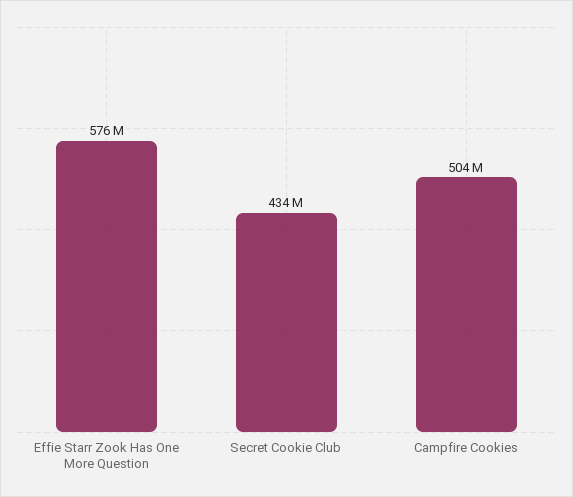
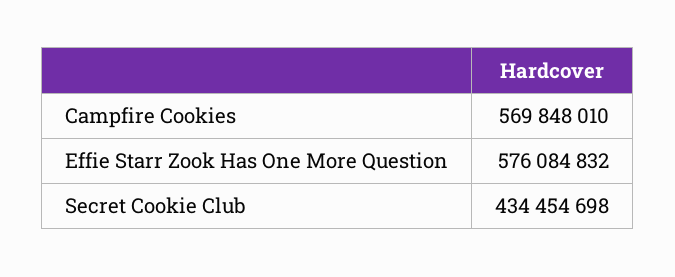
Campfire Cookies: 504000000 -> 569848010

